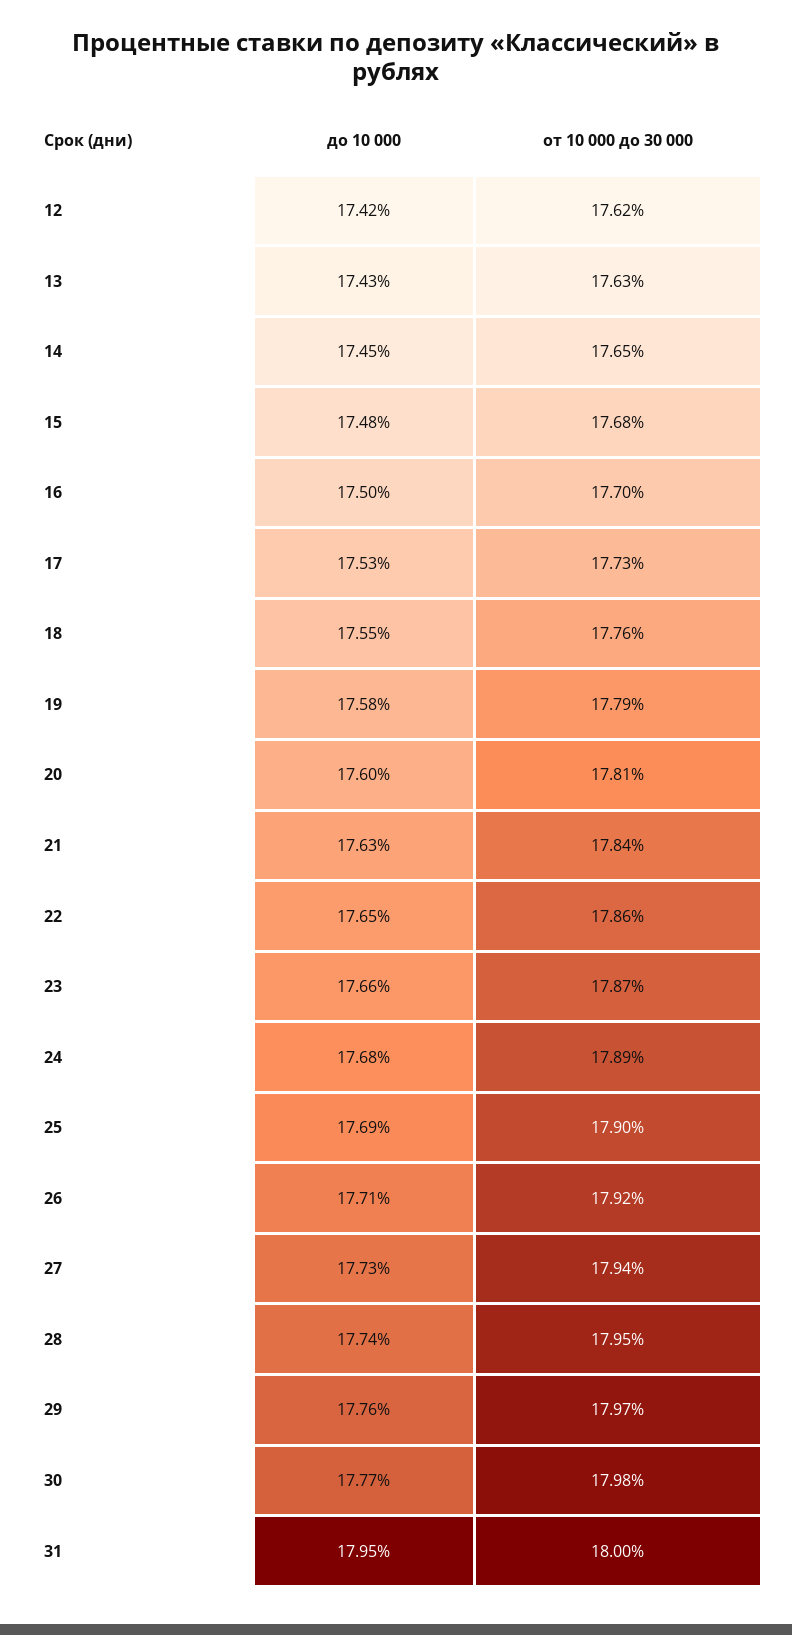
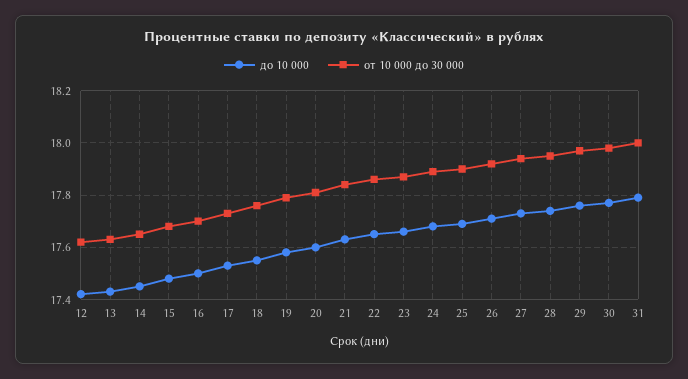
до 10 000, 31: 17.95 -> 17.8

